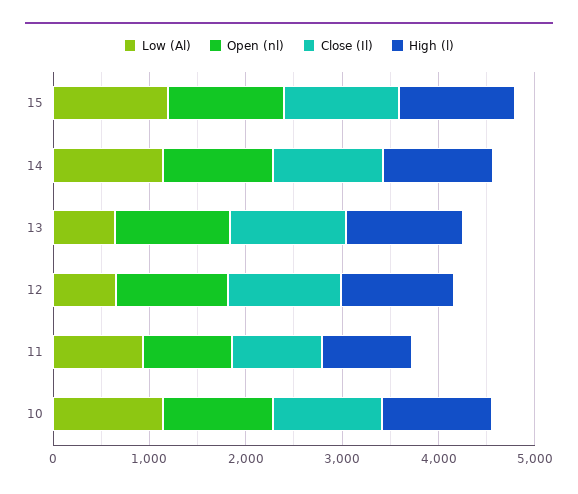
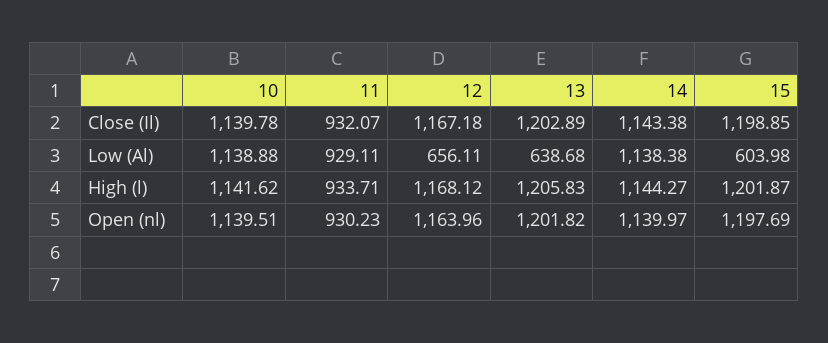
Low (Al), 15: 1200 -> 603.98

